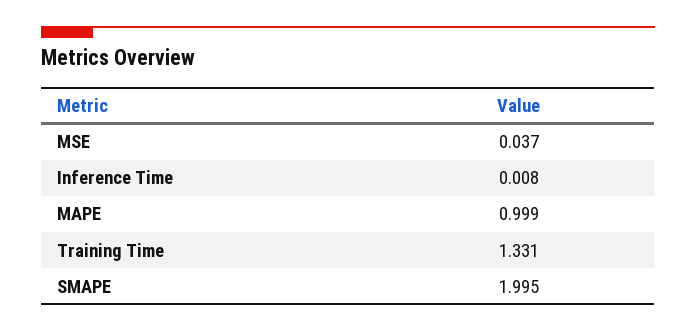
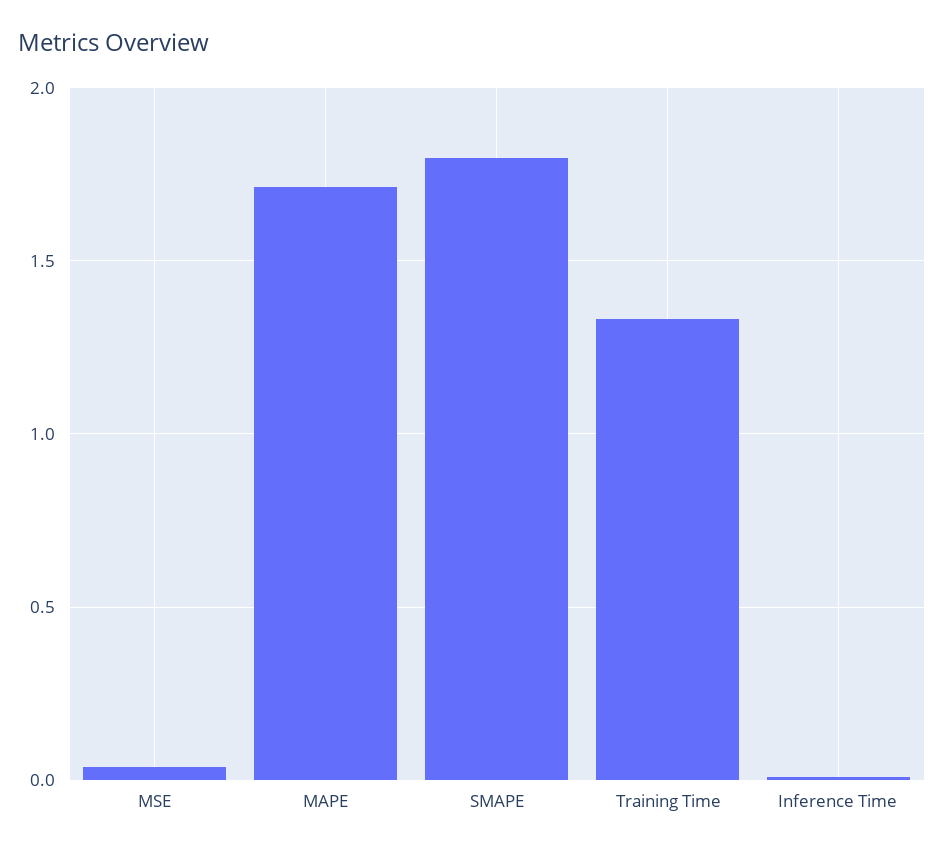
MAPE: 0.999 -> 1.7
SMAPE: 1.995 -> 1.8

